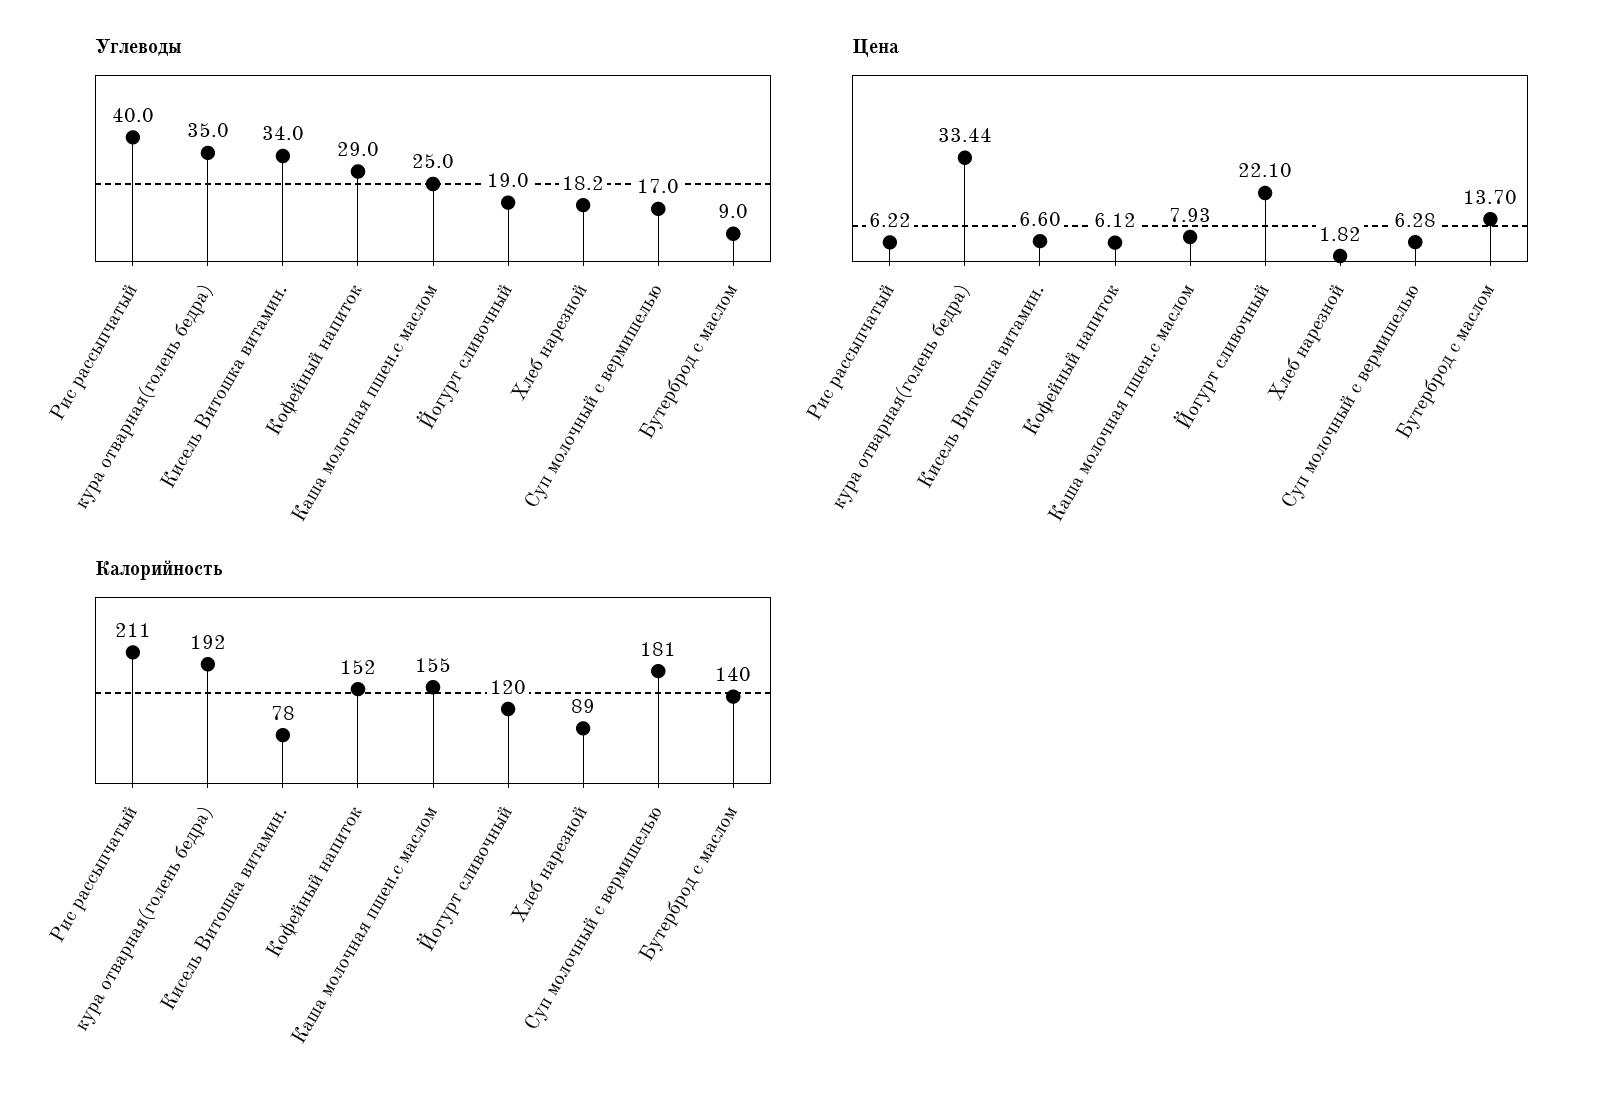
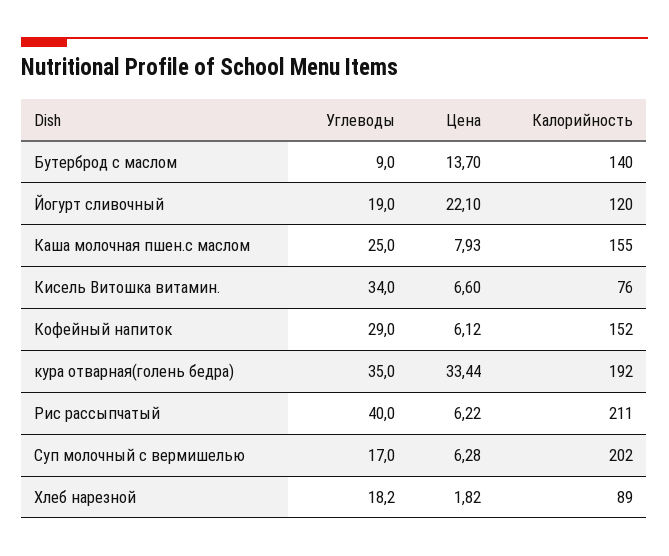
Калорийность, Кисель Витошка витамин.: 78 -> 76
Калорийность, Суп молочный с вермишелью: 181 -> 202

